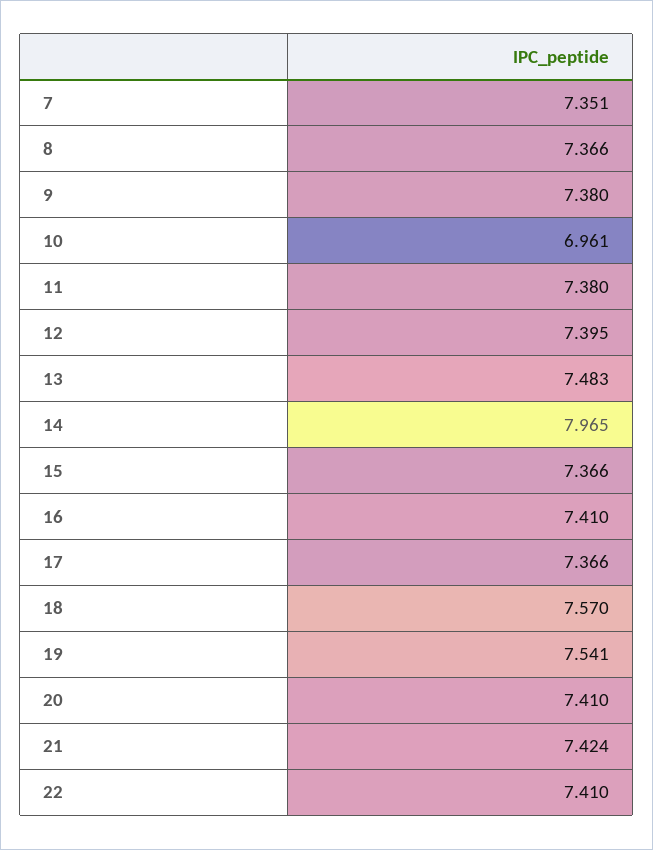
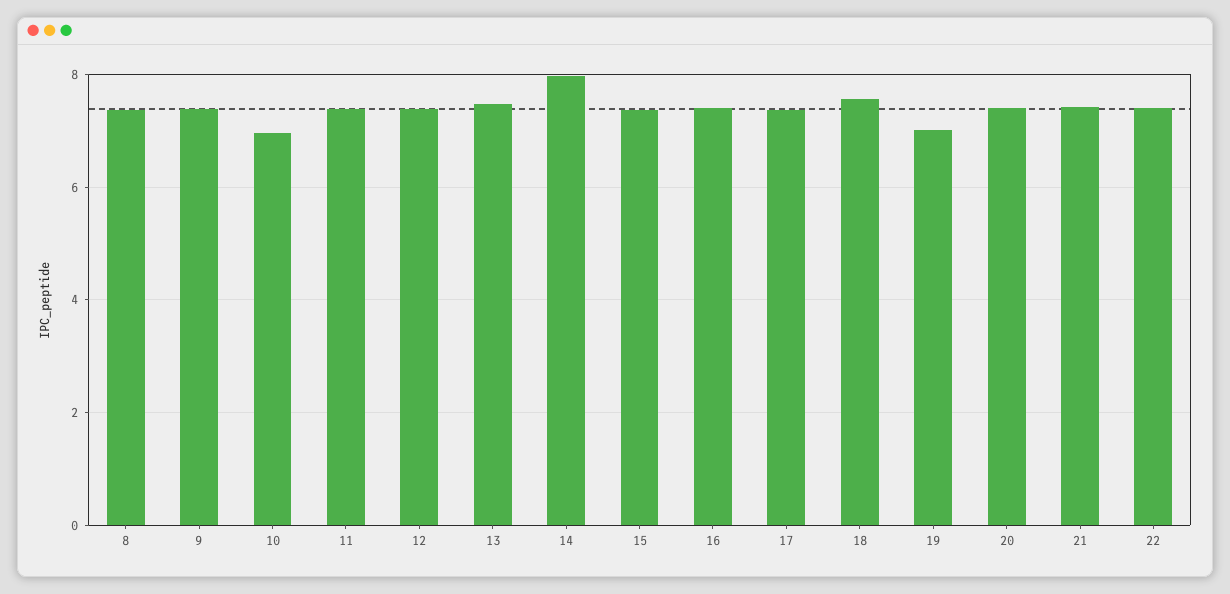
7: 7.351 -> none
19: 7.541 -> 7

